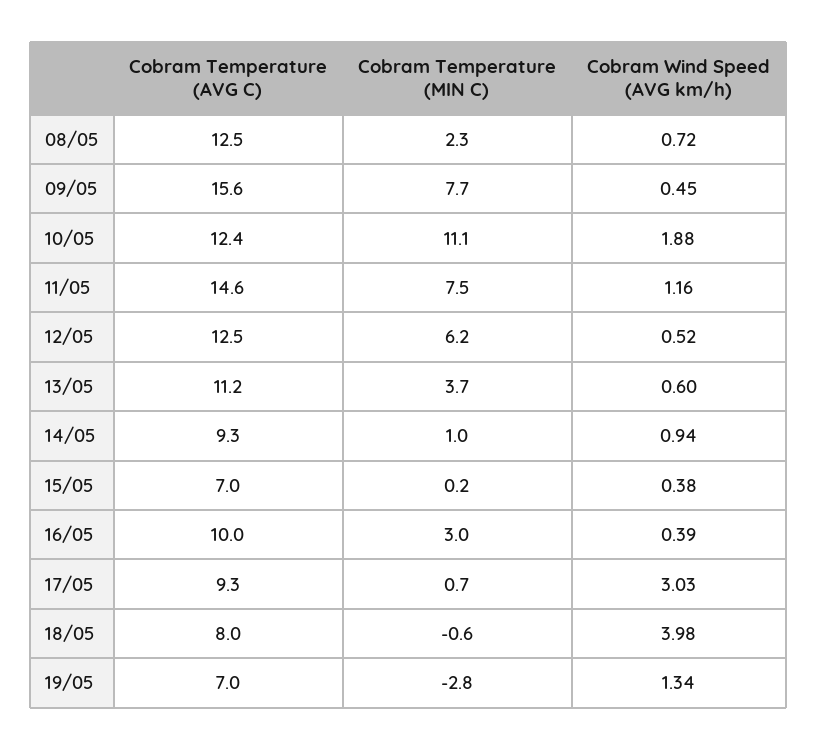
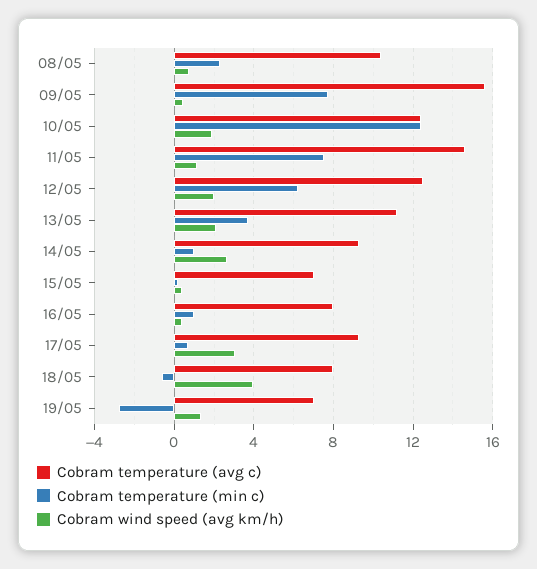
Cobram Temperature (AVG C), 08/05: 12.5 -> 10.5
Cobram Temperature (MIN C), 10/05: 11.1 -> 12.5
Cobram Wind Speed (AVG km/h), 12/05: 0.52 -> 2
Cobram Wind Speed (AVG km/h), 13/05: 0.6 -> 2
Cobram Wind Speed (AVG km/h), 14/05: 0.94 -> 2.5
Cobram Temperature (AVG C), 16/05: 10 -> 8
Cobram Temperature (MIN C), 16/05: 3 -> 1

